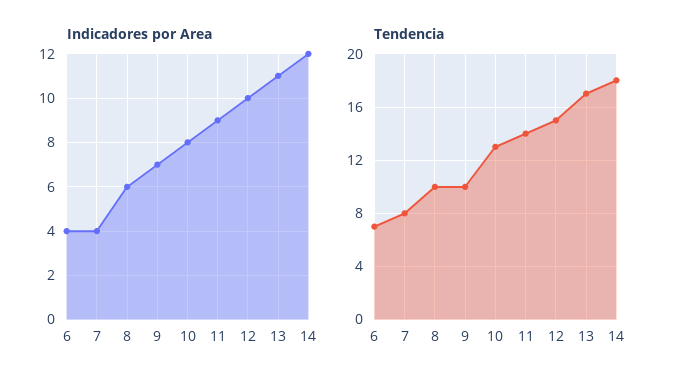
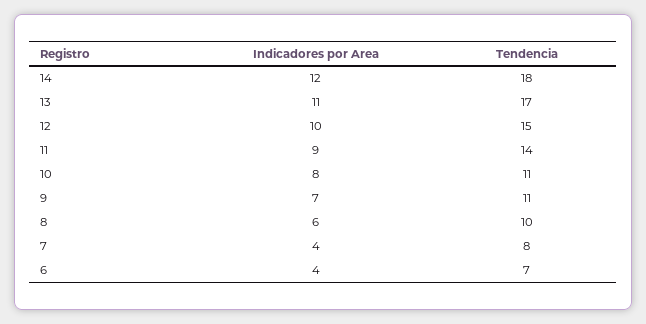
Tendencia, 9: 10 -> 11
Tendencia, 10: 13 -> 11

